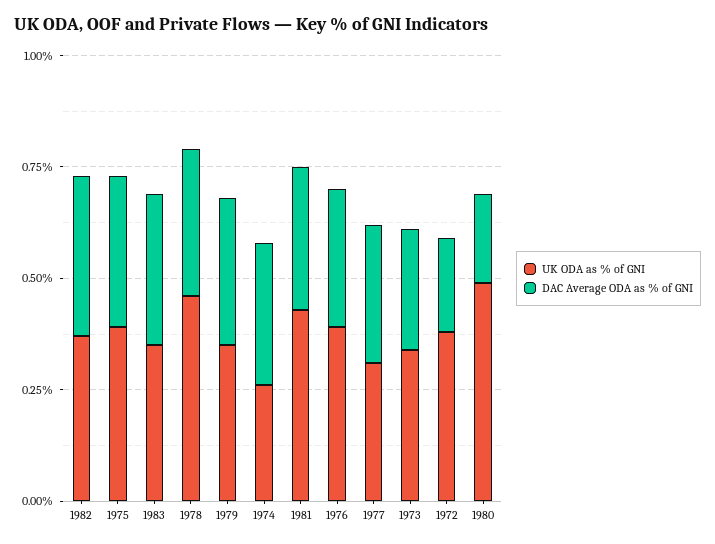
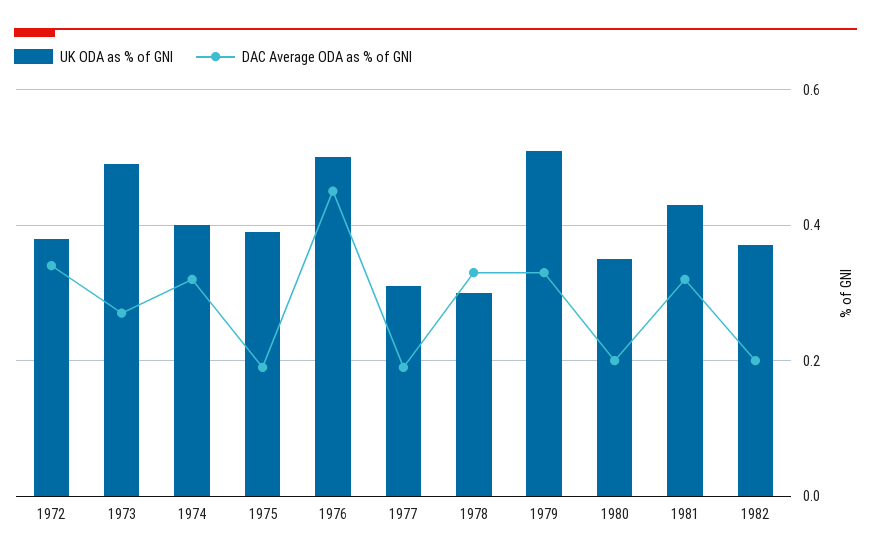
DAC Average ODA as % of GNI, 1982: 0.35 -> 0.2
DAC Average ODA as % of GNI, 1975: 0.35 -> 0.2
UK ODA as % of GNI, 1983: 0.35 -> none
DAC Average ODA as % of GNI, 1983: 0.35 -> none
UK ODA as % of GNI, 1978: 0.45 -> 0.3
UK ODA as % of GNI, 1979: 0.35 -> 0.5
UK ODA as % of GNI, 1974: 0.25 -> 0.4
UK ODA as % of GNI, 1976: 0.4 -> 0.5
DAC Average ODA as % of GNI, 1976: 0.3 -> 0.45
DAC Average ODA as % of GNI, 1977: 0.3 -> 0.2
UK ODA as % of GNI, 1973: 0.35 -> 0.5
DAC Average ODA as % of GNI, 1972: 0.2 -> 0.35
UK ODA as % of GNI, 1980: 0.5 -> 0.35

